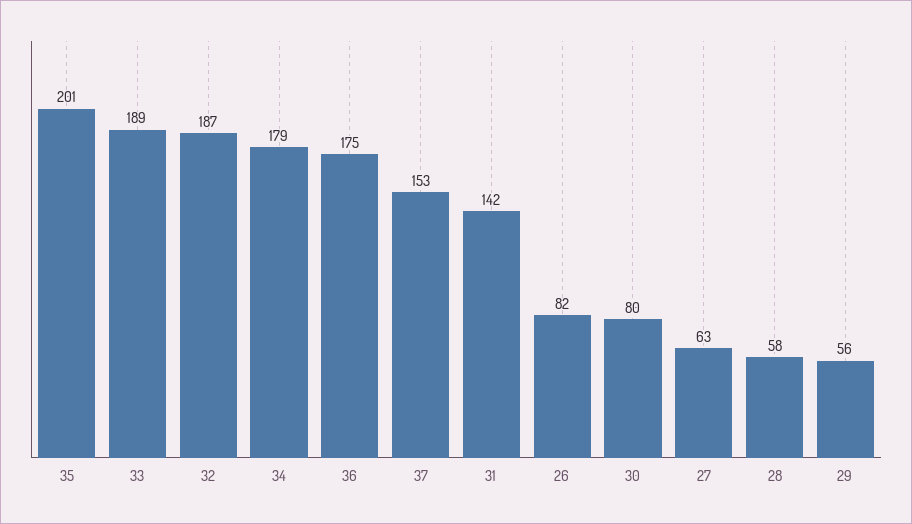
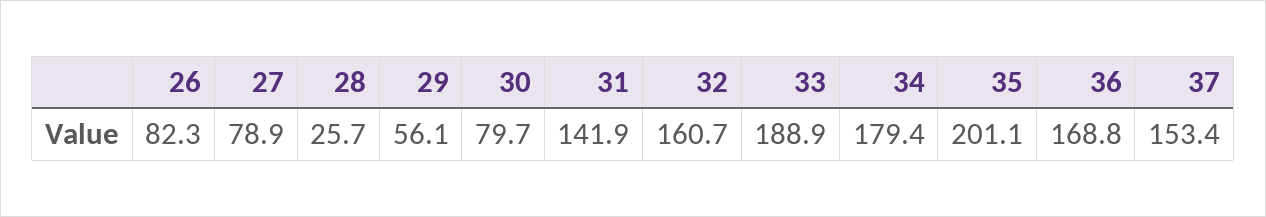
32: 187 -> 160.7
36: 175 -> 168.8
27: 63 -> 78.9
28: 58 -> 25.7

